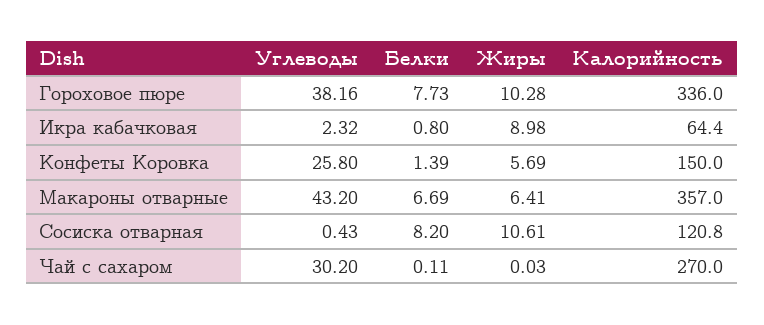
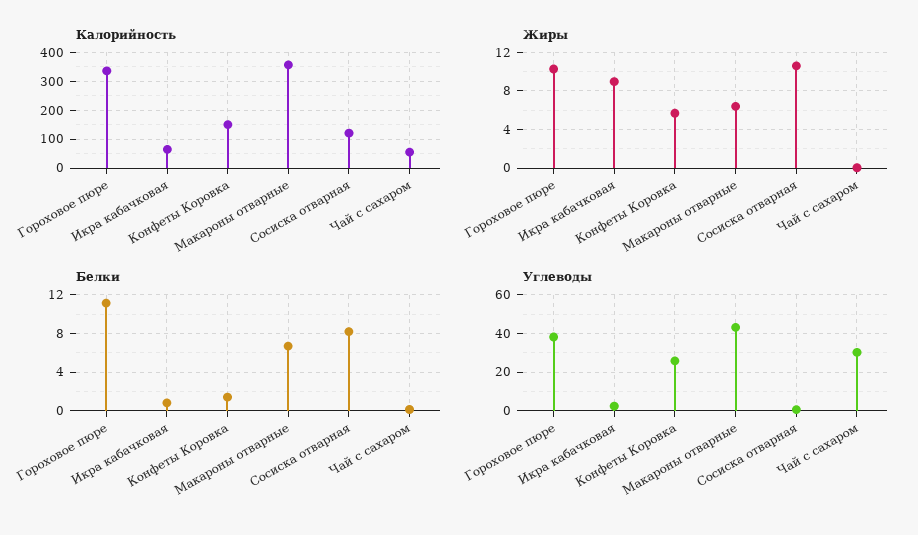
Белки, Гороховое пюре: 7.73 -> 11
Калорийность, Чай с сахаром: 270 -> 50

